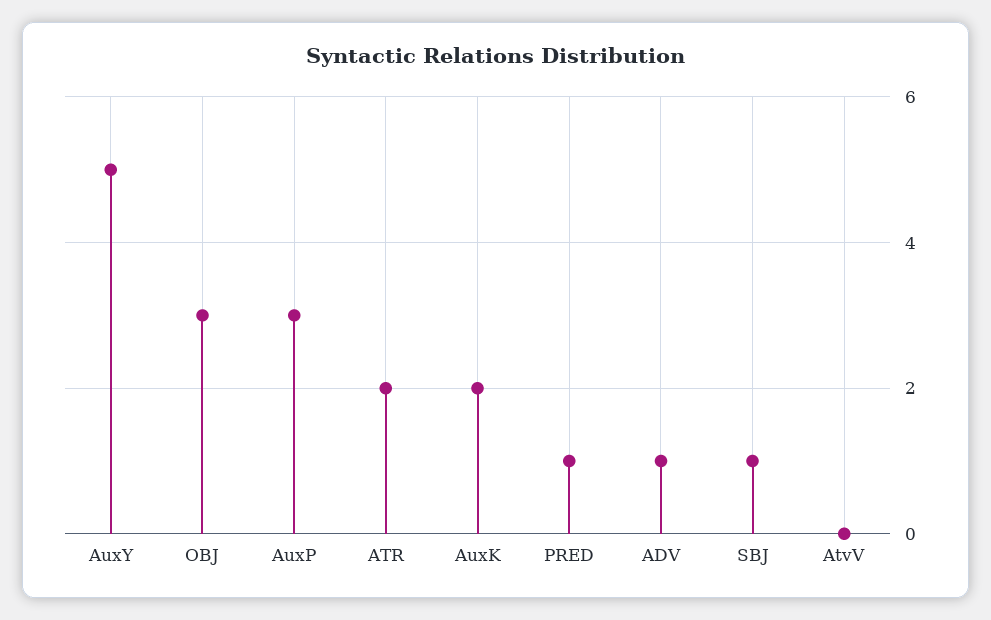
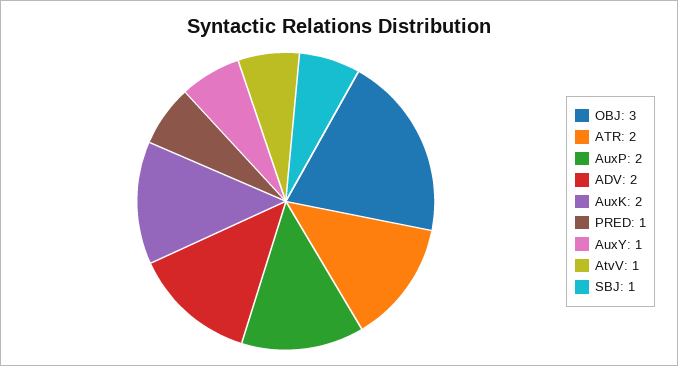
AuxY: 5 -> 1
AuxP: 3 -> 2
ADV: 1 -> 2
AtvV: 0 -> 1

